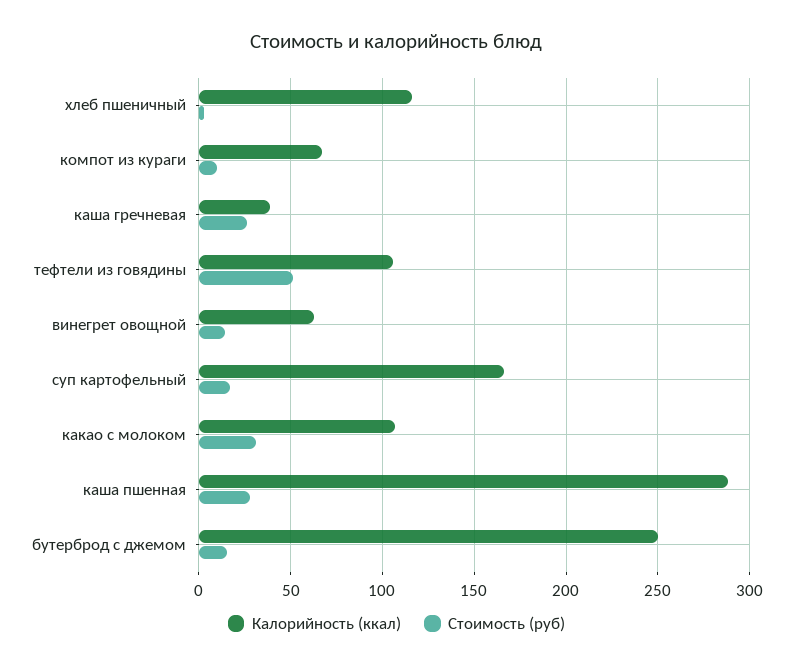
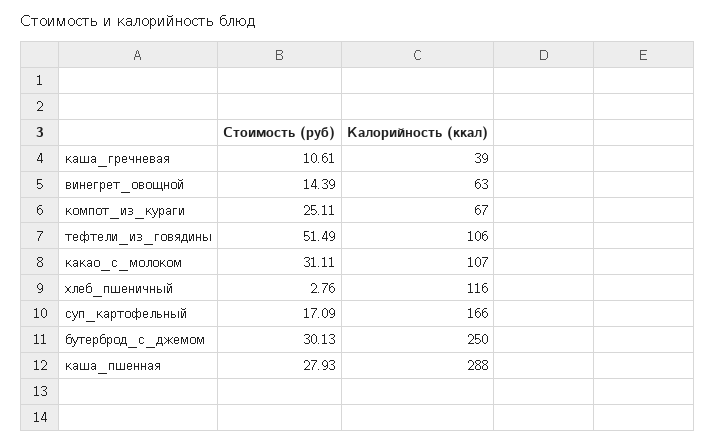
Стоимость (руб), компот из кураги: 10 -> 25.11
Стоимость (руб), каша гречневая: 25 -> 10.61
Стоимость (руб), бутерброд с джемом: 15 -> 30.13

